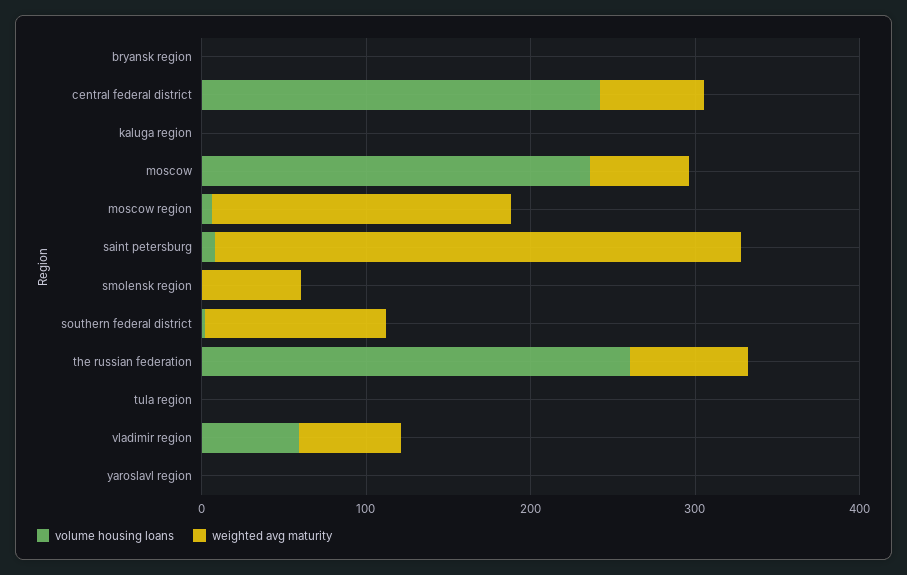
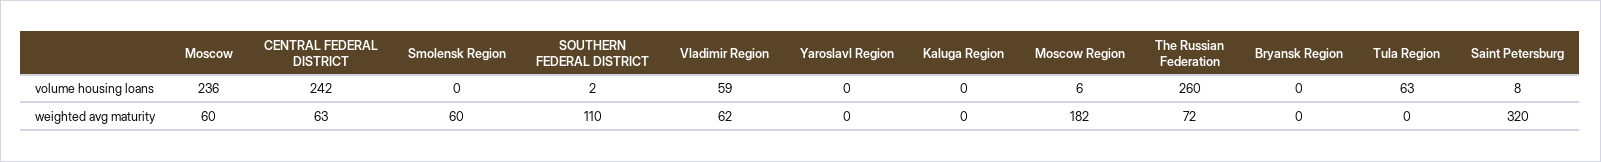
volume housing loans, tula region: 0 -> 63

